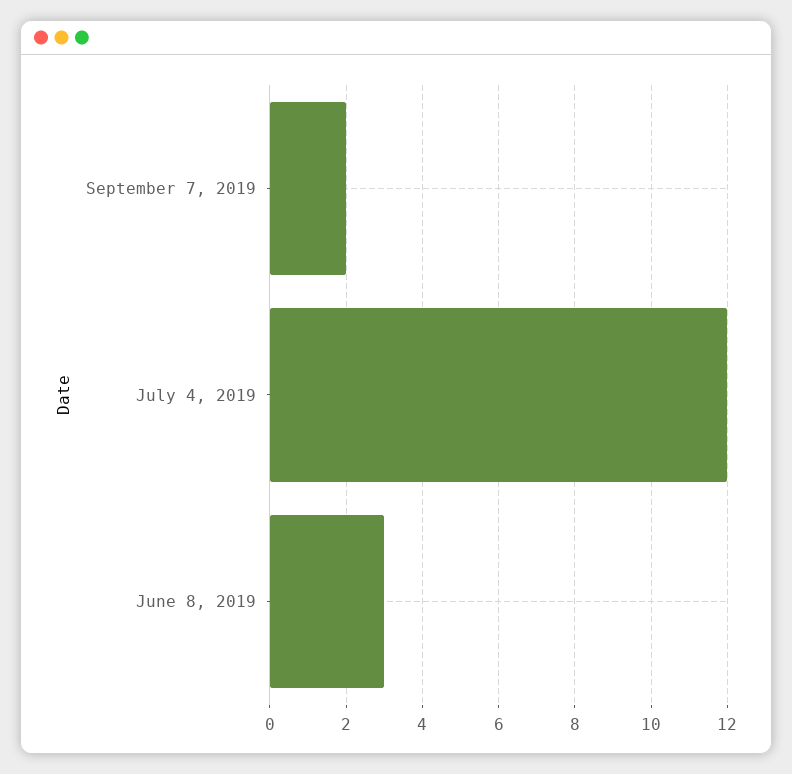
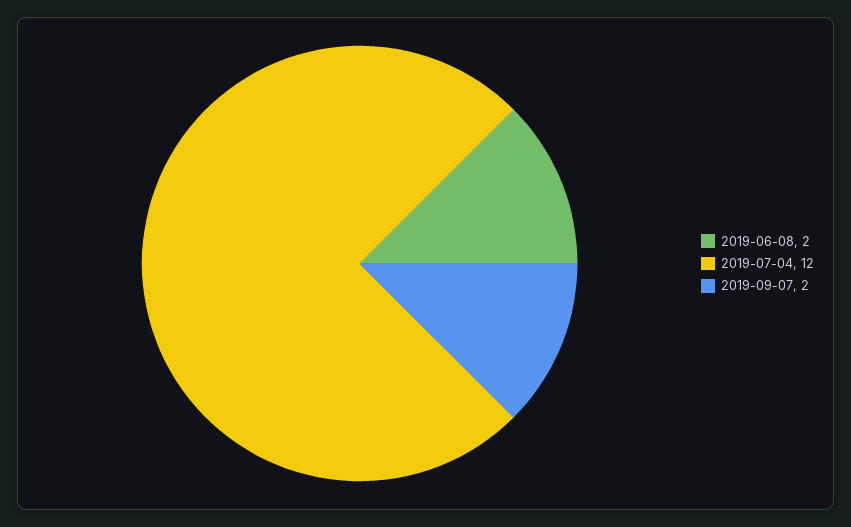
June 8, 2019: 3 -> 2

